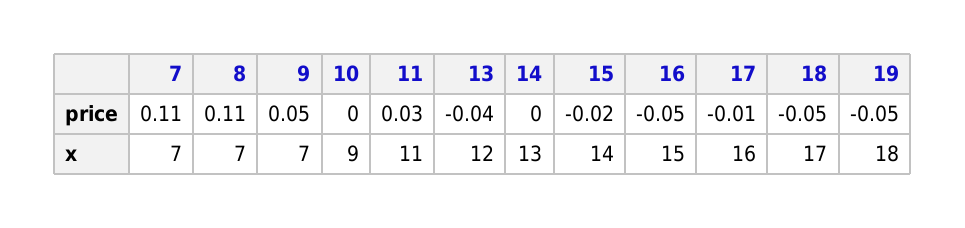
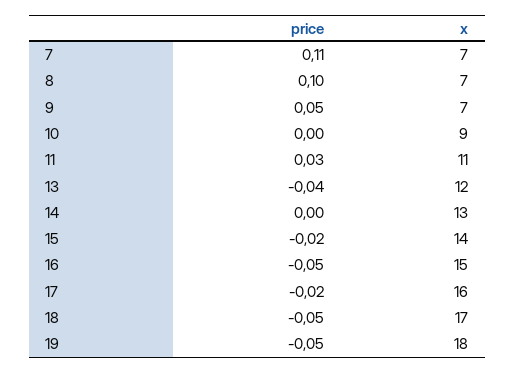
8, price: 0.11 -> 0.1
17, price: -0.01 -> -0.02

